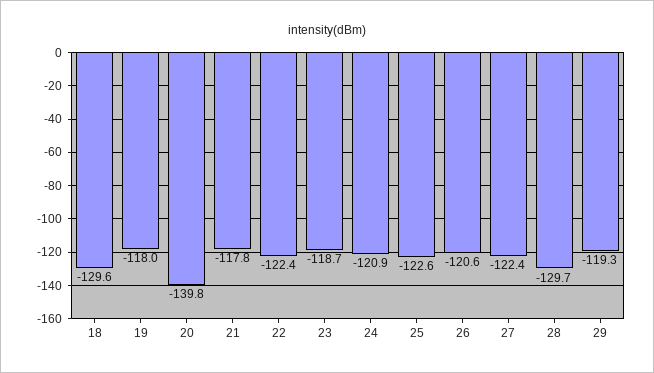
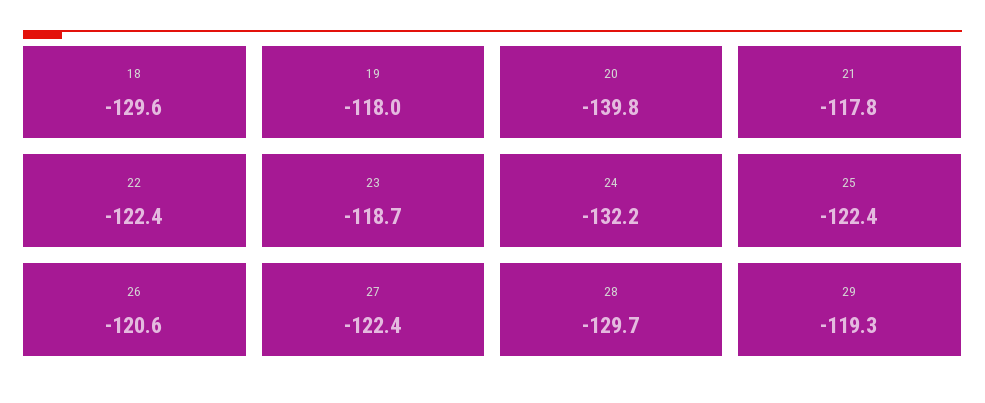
24: -120.9 -> -132.2
25: -122.6 -> -122.4

